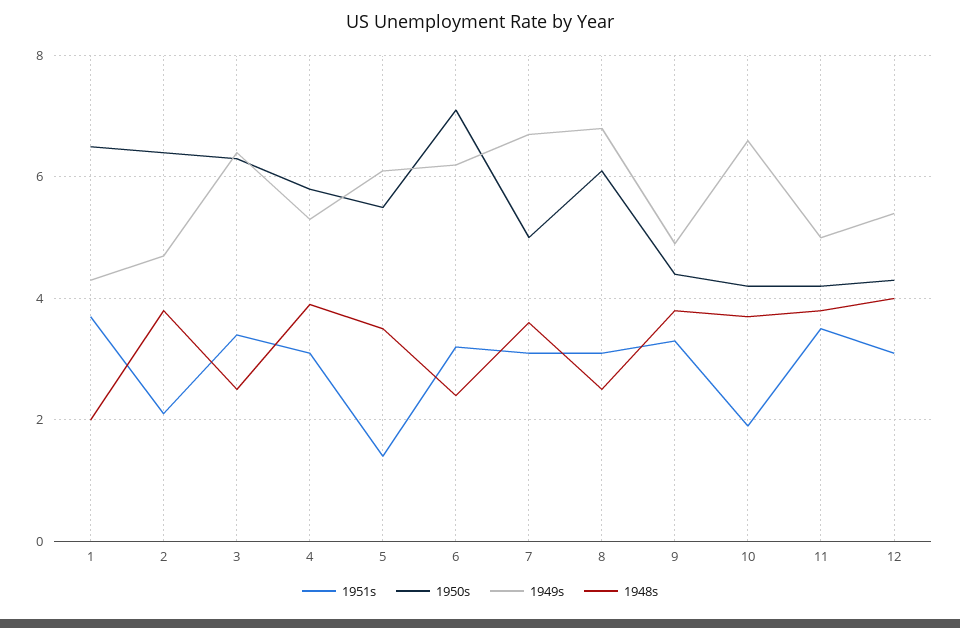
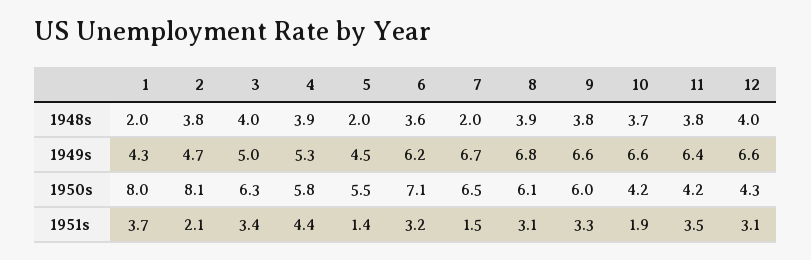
1950s, 1: 6.5 -> 8
1950s, 2: 6.5 -> 8.1
1949s, 3: 6.5 -> 5
1948s, 3: 2.5 -> 4
1951s, 4: 3 -> 4.4
1949s, 5: 6 -> 4.5
1948s, 5: 3.5 -> 2
1948s, 6: 2.5 -> 3.6
1951s, 7: 3 -> 1.5
1950s, 7: 5 -> 6.5
1948s, 7: 3.5 -> 2
1948s, 8: 2.5 -> 3.9
1950s, 9: 4.5 -> 6
1949s, 9: 5 -> 6.6
1949s, 11: 5 -> 6.4
1949s, 12: 5.5 -> 6.6

